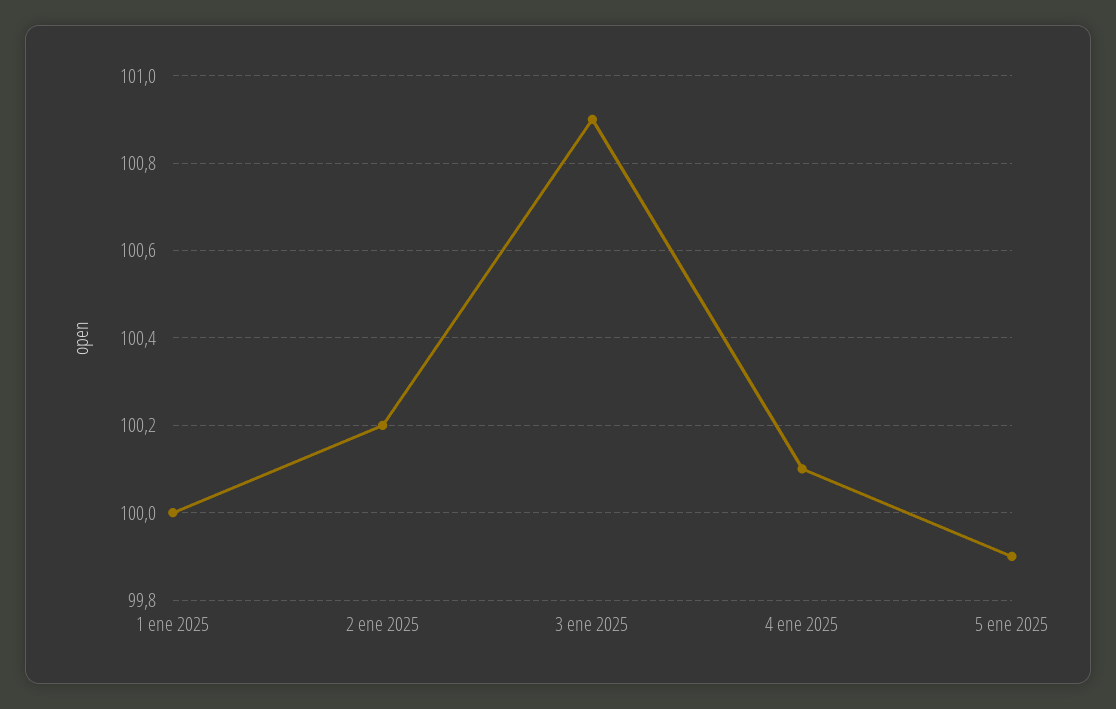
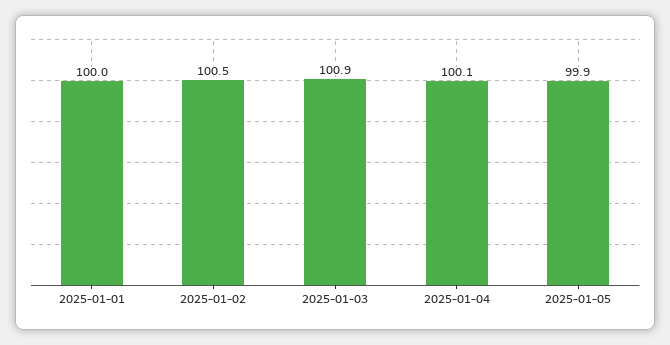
2 ene 2025: 100.2 -> 100.5

